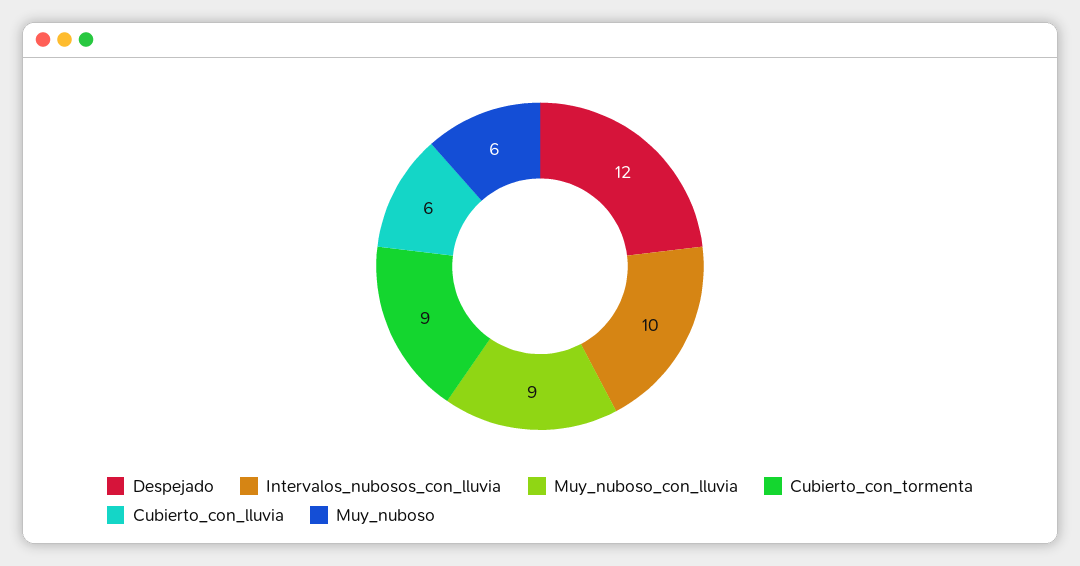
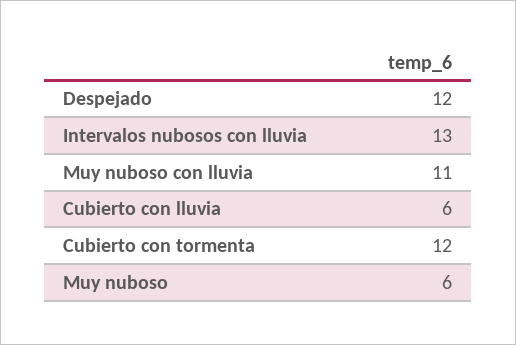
Intervalos_nubosos_con_lluvia: 10 -> 13
Muy_nuboso_con_lluvia: 9 -> 11
Cubierto_con_tormenta: 9 -> 12

